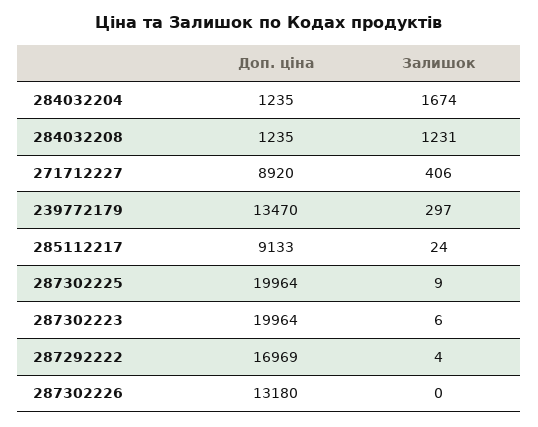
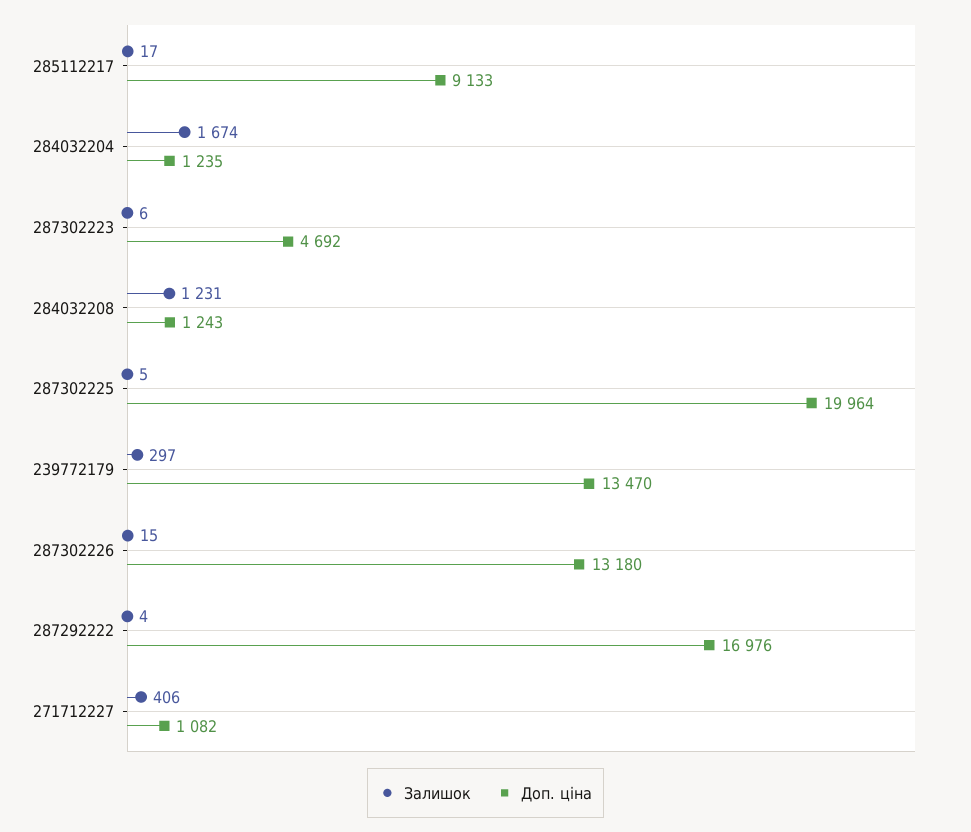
Доп. ціна, 284032208: 1235 -> 1243
Доп. ціна, 271712227: 8920 -> 1082
Залишок, 285112217: 24 -> 17
Залишок, 287302225: 9 -> 5
Доп. ціна, 287302223: 19964 -> 4692
Доп. ціна, 287292222: 16969 -> 16976
Залишок, 287302226: 0 -> 15

